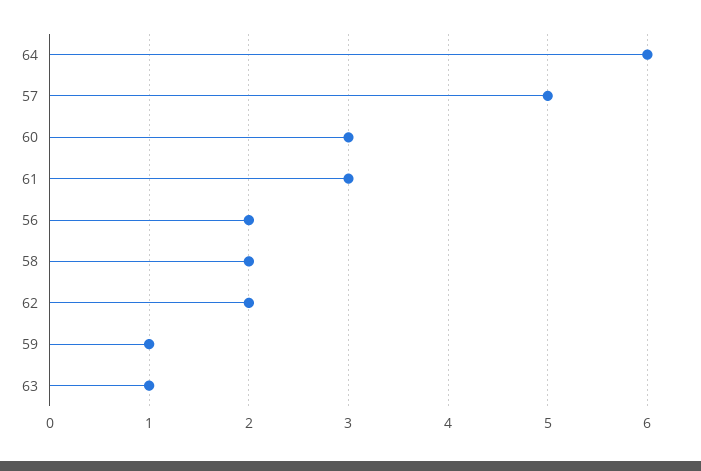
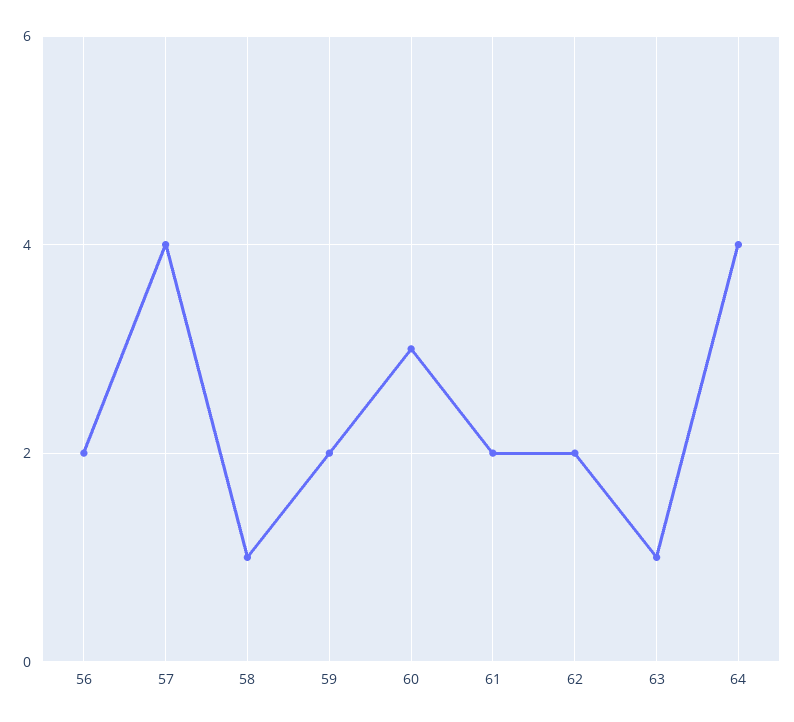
64: 6 -> 4
57: 5 -> 4
61: 3 -> 2
58: 2 -> 1
59: 1 -> 2

